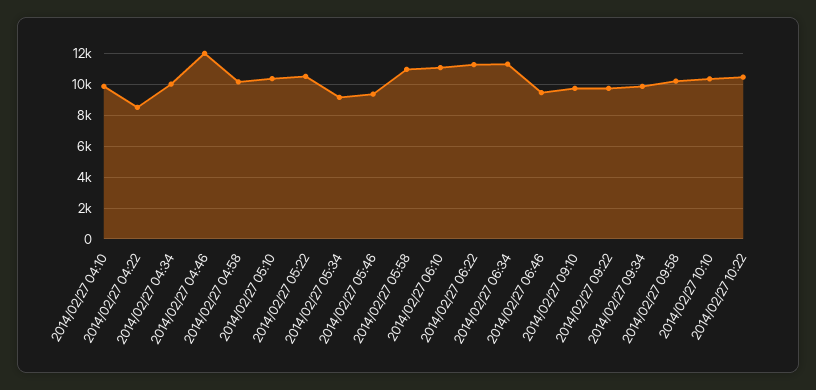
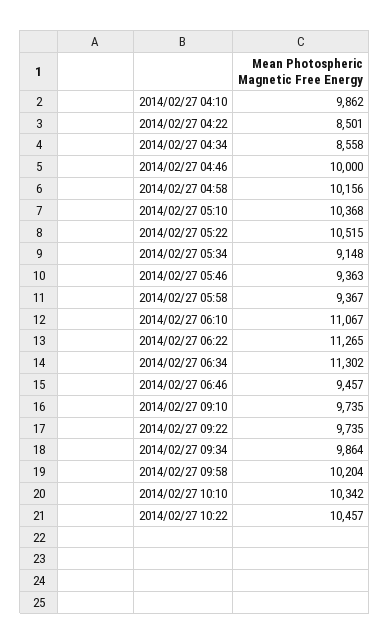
2014/02/27 04:34: 10000 -> 8558
2014/02/27 04:46: 12000 -> 10000
2014/02/27 05:58: 11000 -> 9367

